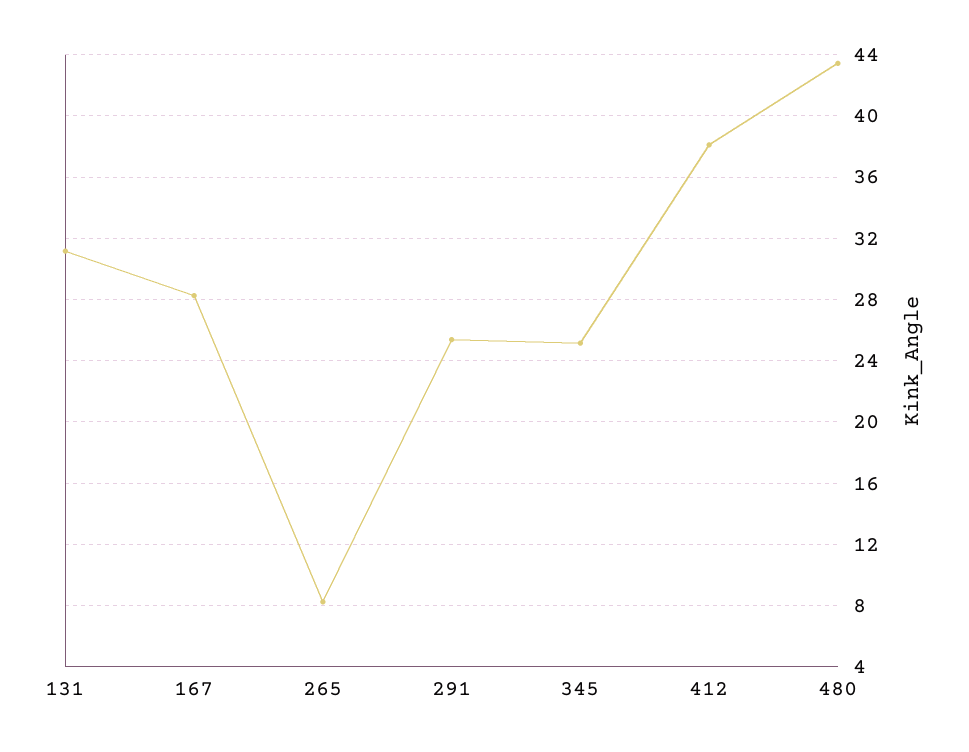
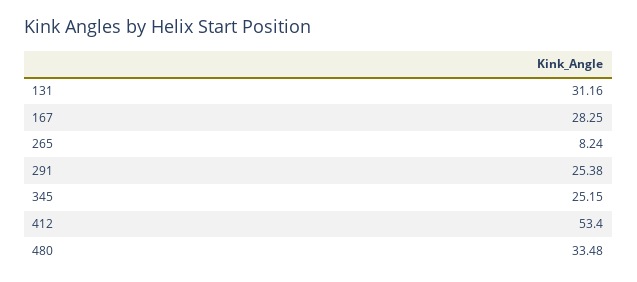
412: 38 -> 53.4
480: 43.5 -> 33.48

